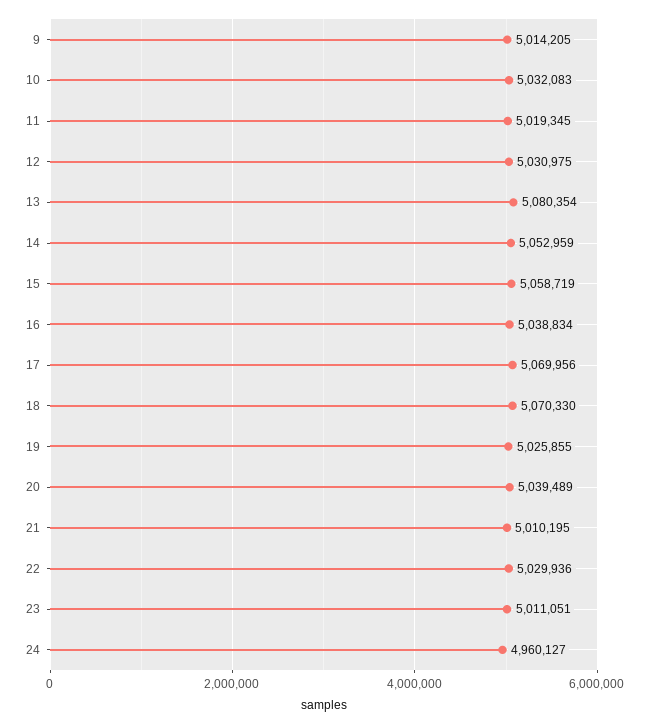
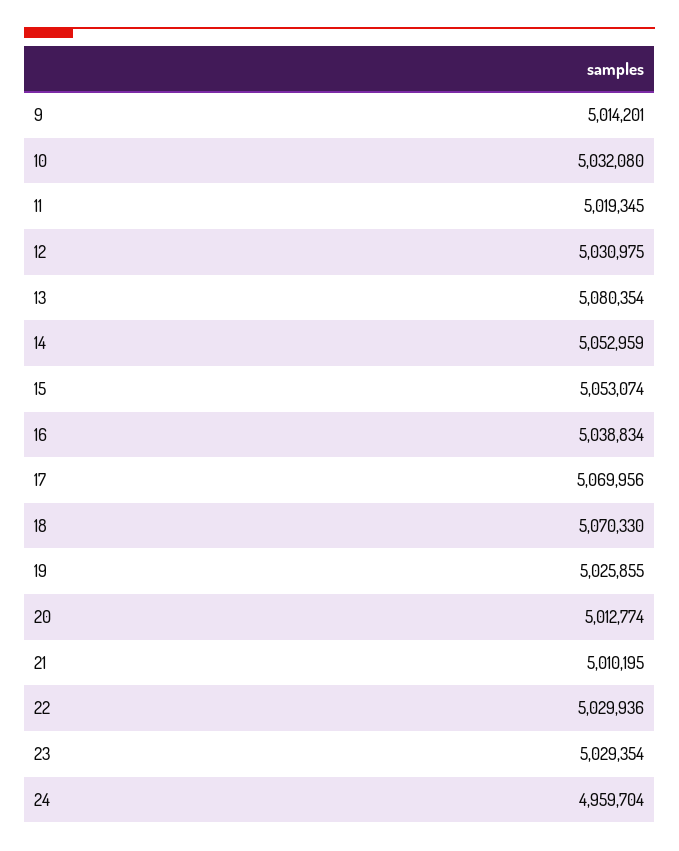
9: 5014205 -> 5014201
10: 5032083 -> 5032080
15: 5058719 -> 5053074
20: 5039489 -> 5012774
23: 5011051 -> 5029354
24: 4960127 -> 4959704

